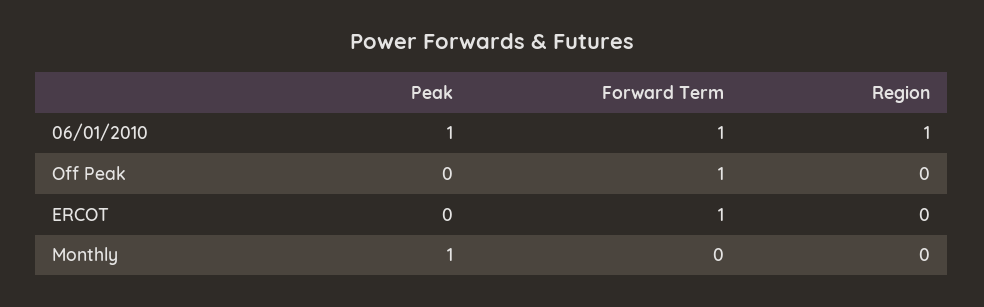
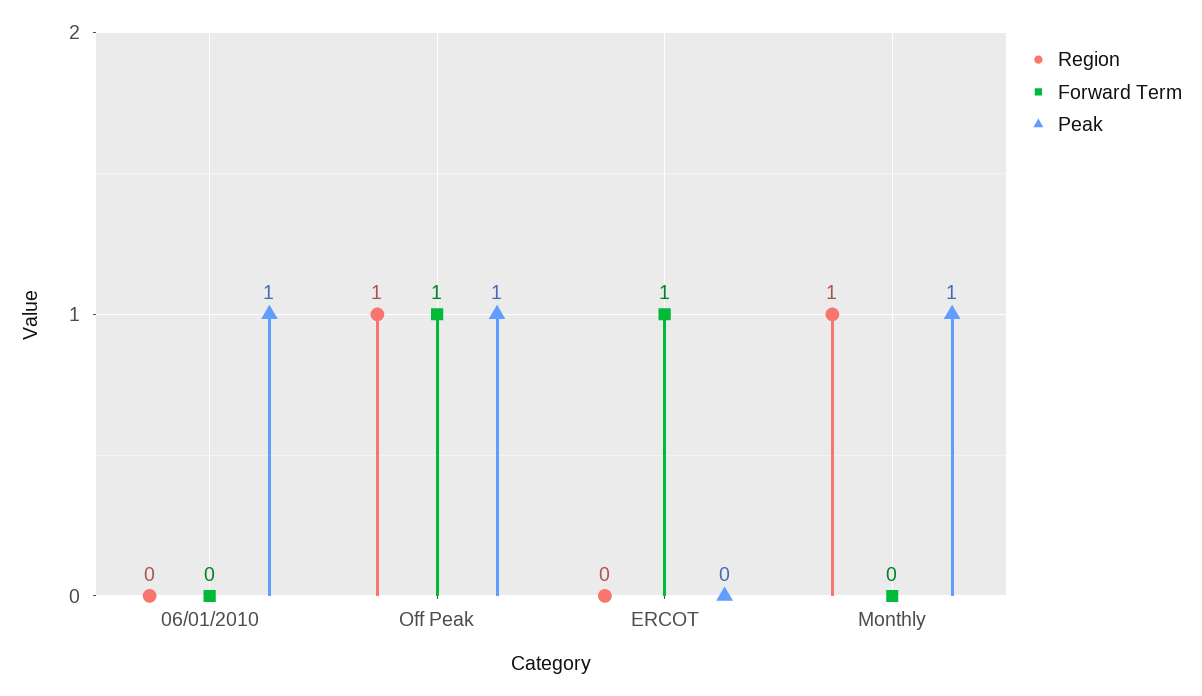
Forward Term, 06/01/2010: 1 -> 0
Region, 06/01/2010: 1 -> 0
Peak, Off Peak: 0 -> 1
Region, Off Peak: 0 -> 1
Region, Monthly: 0 -> 1

